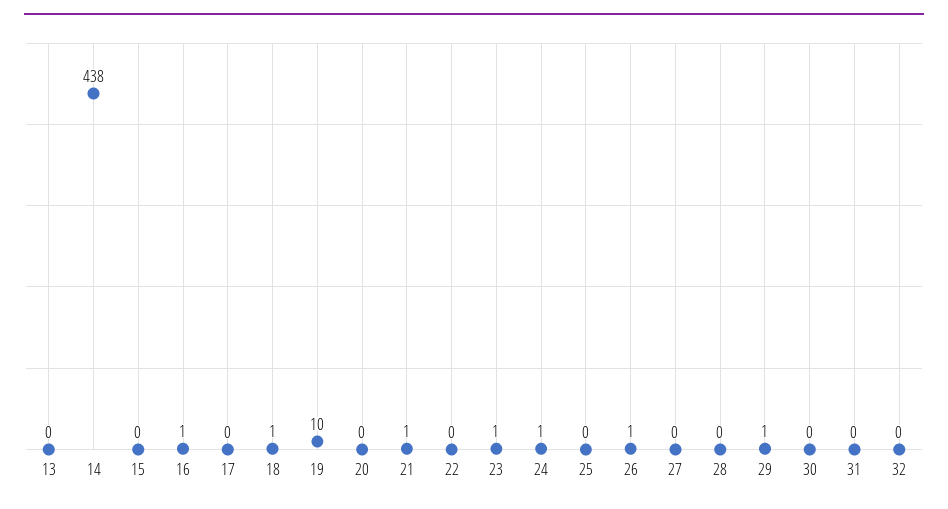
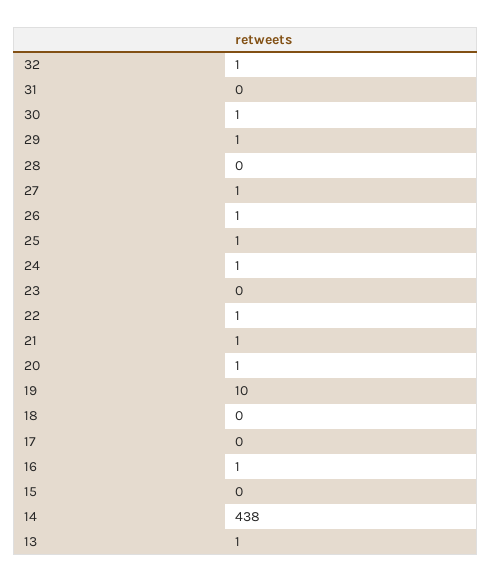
13: 0 -> 1
18: 1 -> 0
20: 0 -> 1
22: 0 -> 1
23: 1 -> 0
25: 0 -> 1
27: 0 -> 1
30: 0 -> 1
32: 0 -> 1

